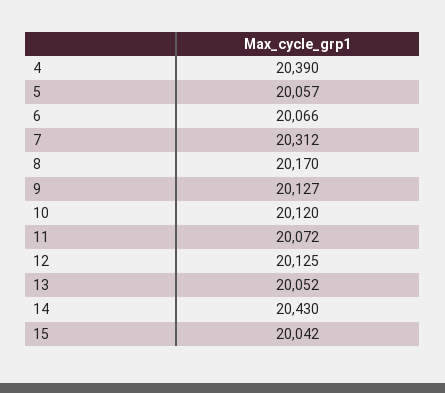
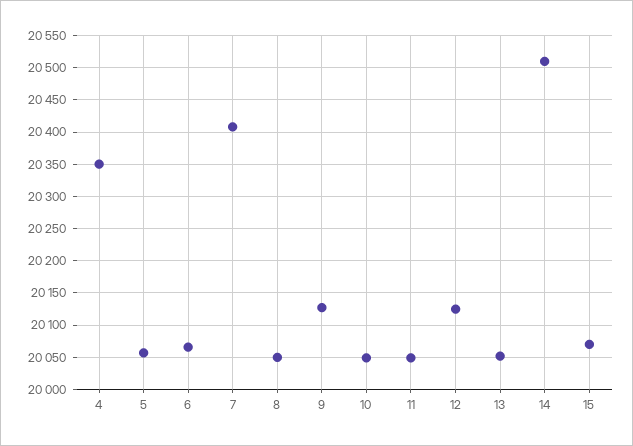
4: 20390 -> 20350
7: 20312 -> 20410
8: 20170 -> 20050
10: 20120 -> 20050
11: 20072 -> 20050
14: 20430 -> 20510
15: 20042 -> 20070

